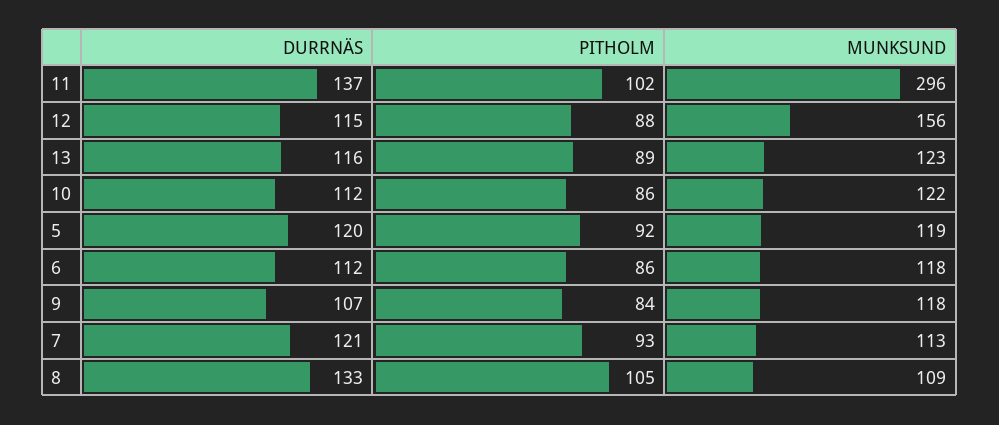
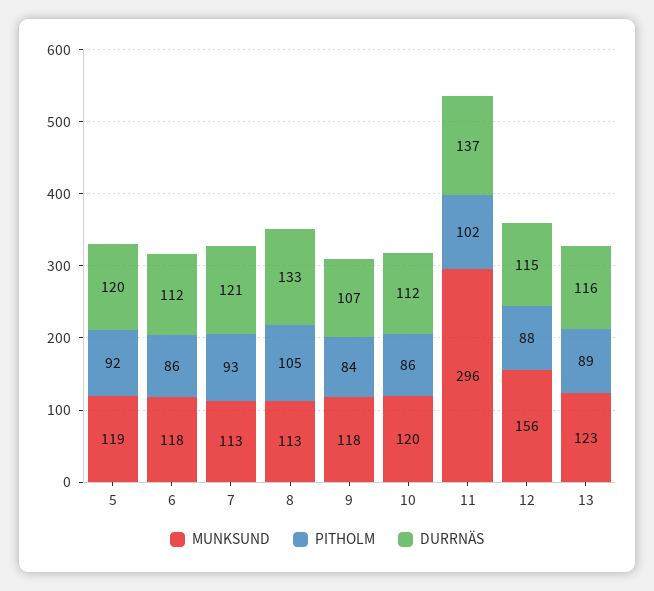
MUNKSUND, 10: 122 -> 120
MUNKSUND, 8: 109 -> 113

